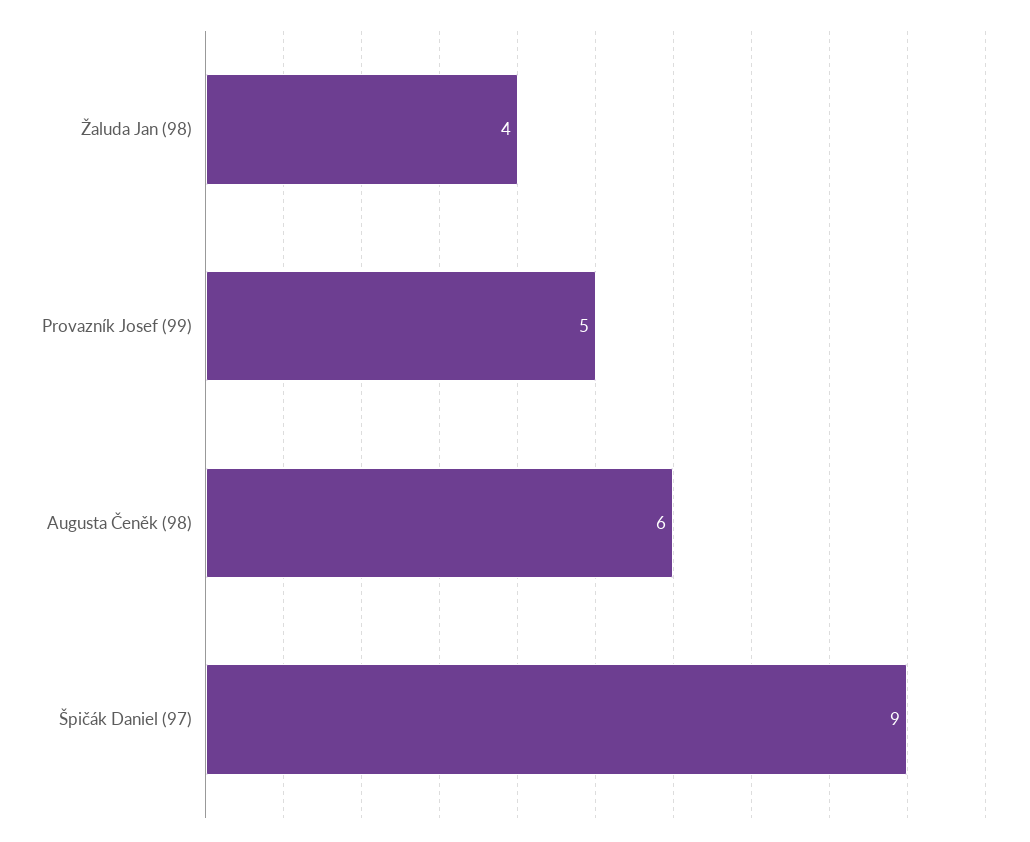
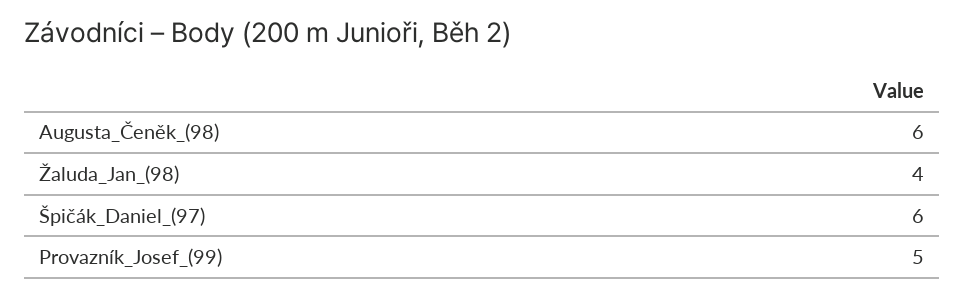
Špičák Daniel (97): 9 -> 6

